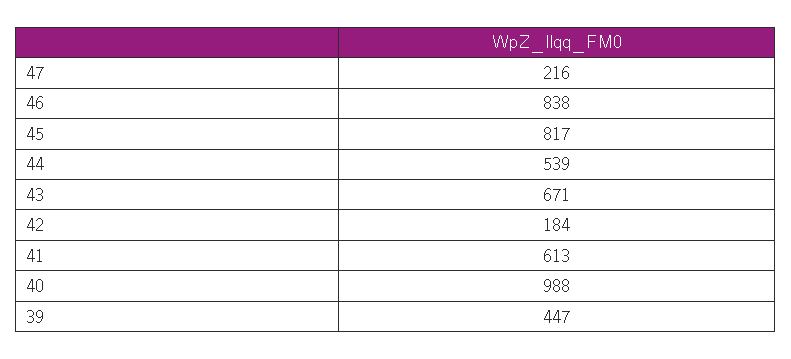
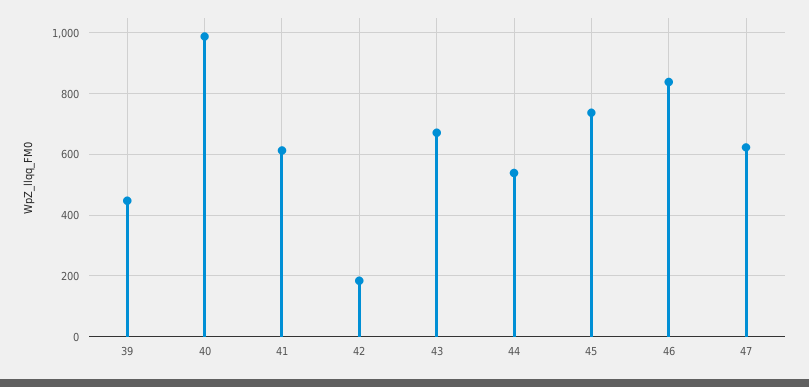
47: 216 -> 620
45: 817 -> 740

